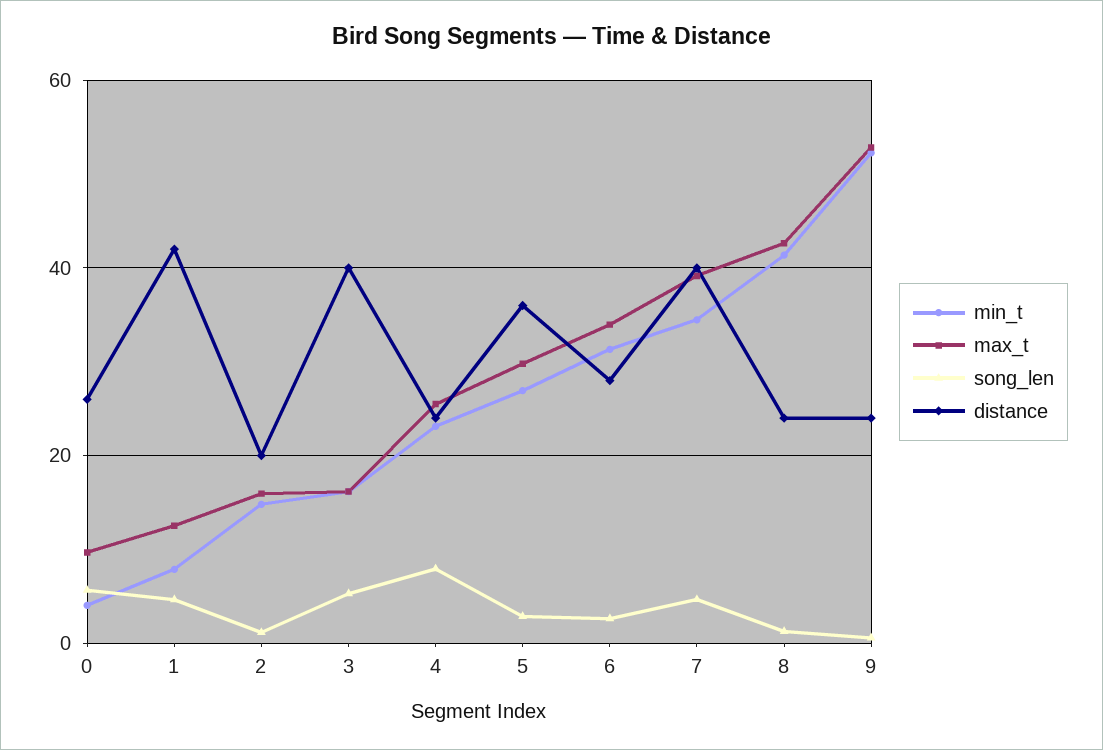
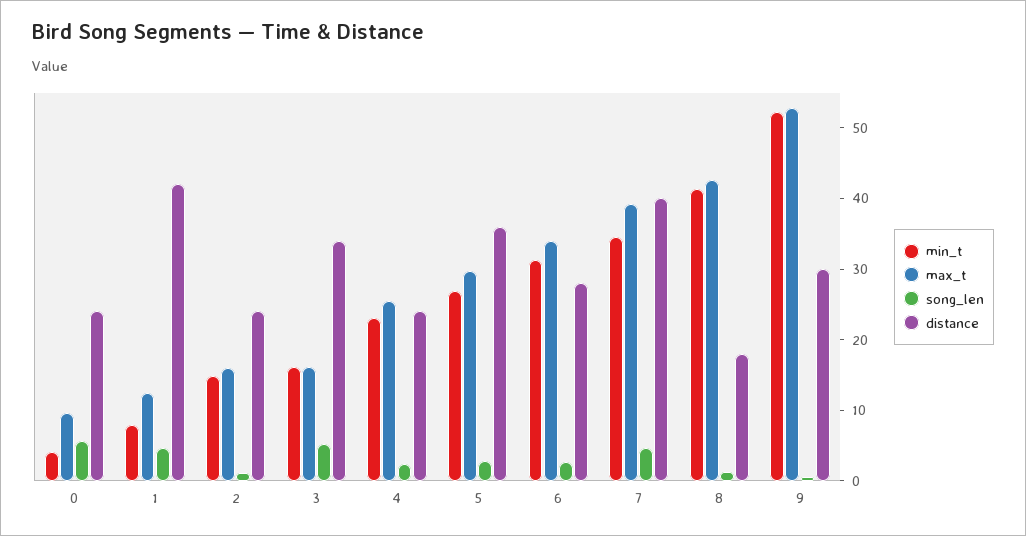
distance, 0: 26 -> 24
distance, 2: 20 -> 24
distance, 3: 40 -> 34
song_len, 4: 8 -> 2
distance, 8: 24 -> 18
distance, 9: 24 -> 30

